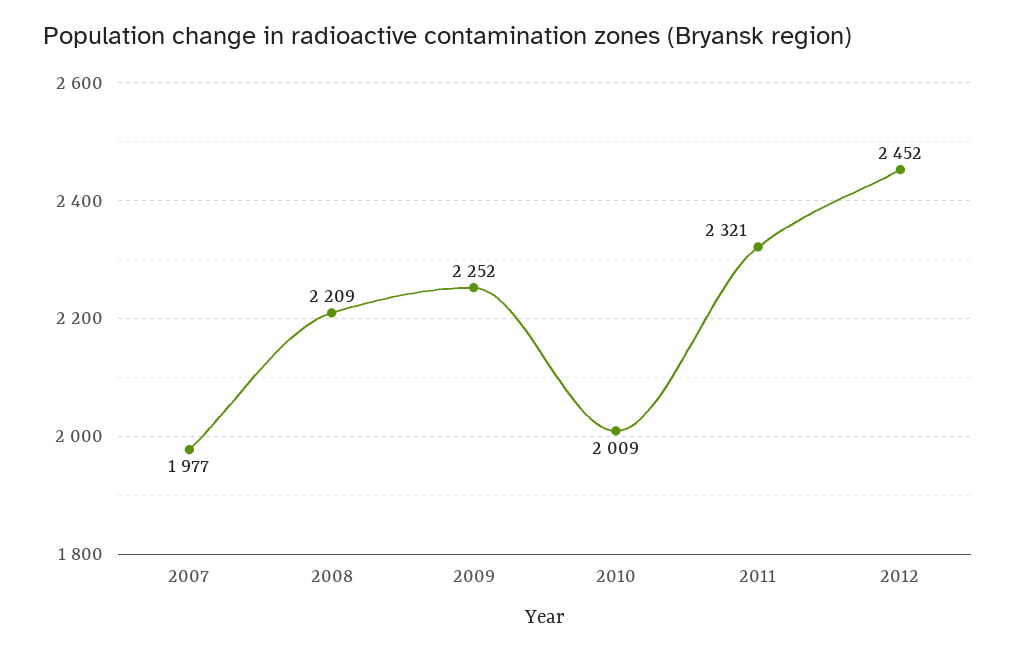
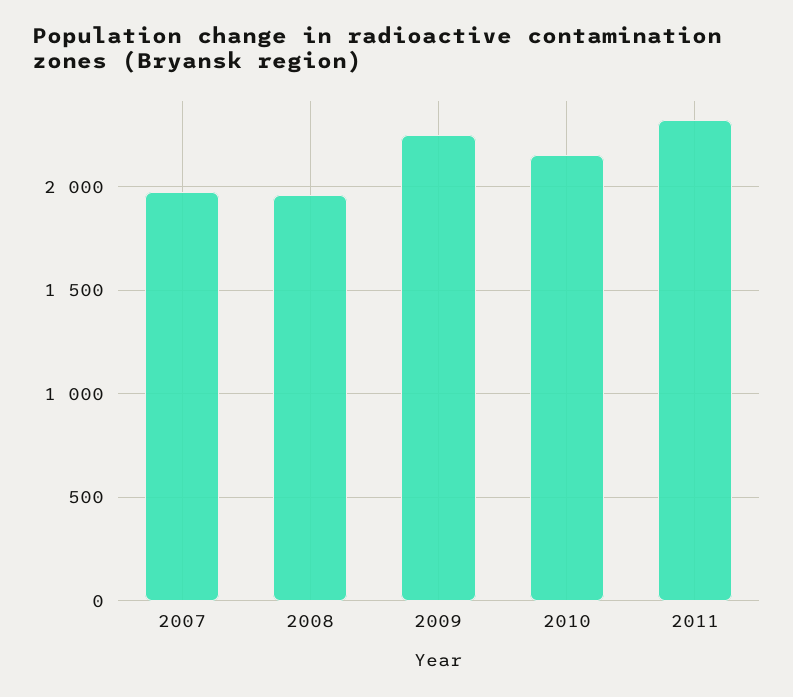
2008: 2209 -> 1950
2010: 2009 -> 2150
2012: 2452 -> none

